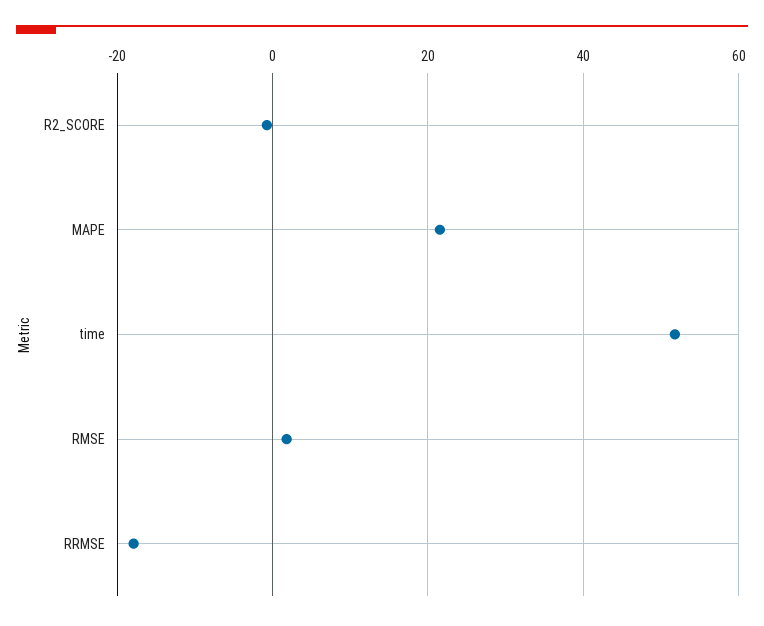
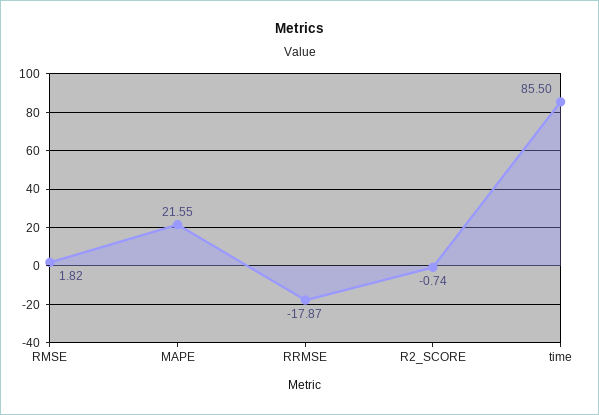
time: 52 -> 85.5

